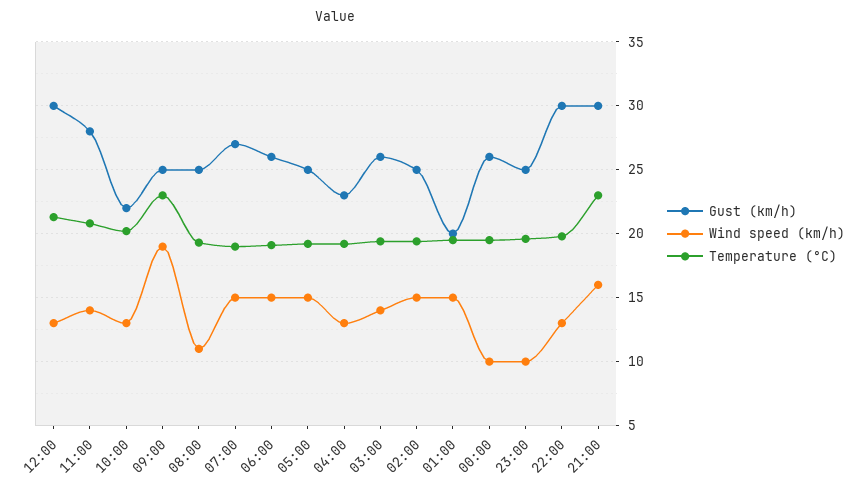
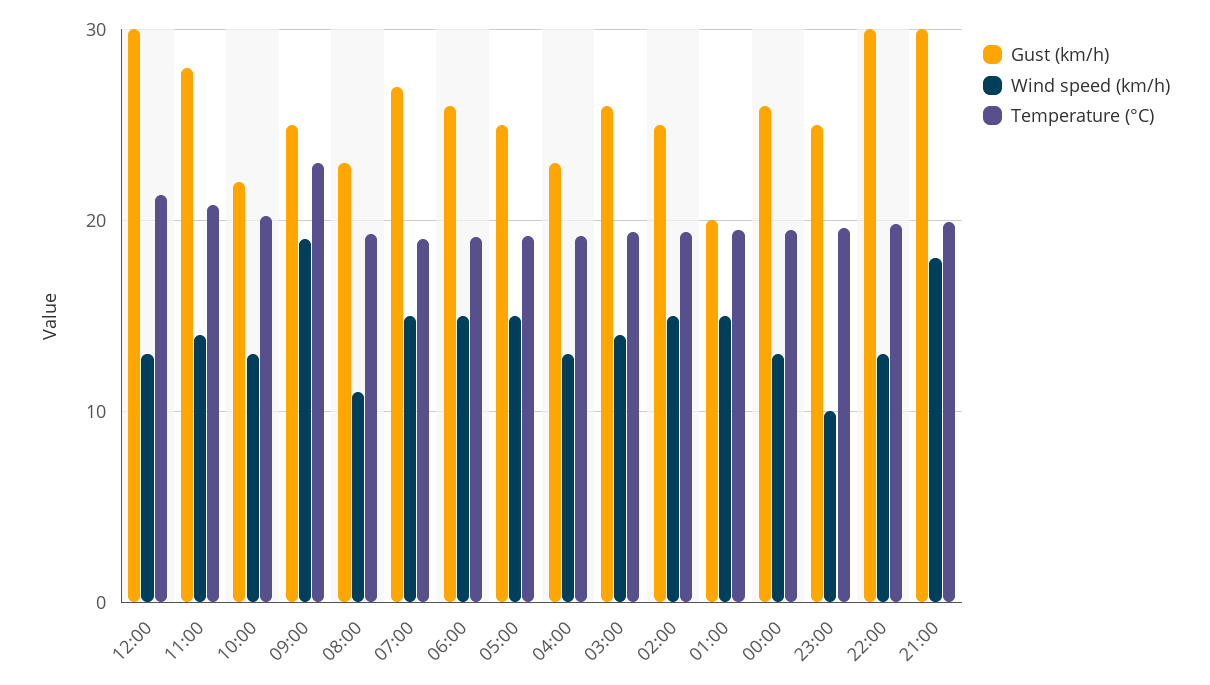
Gust (km/h), 08:00: 25 -> 23
Wind speed (km/h), 00:00: 10 -> 13
Wind speed (km/h), 21:00: 16 -> 18
Temperature (°C), 21:00: 23 -> 20

